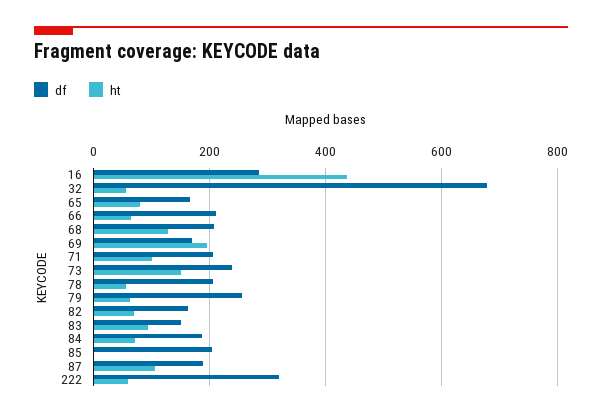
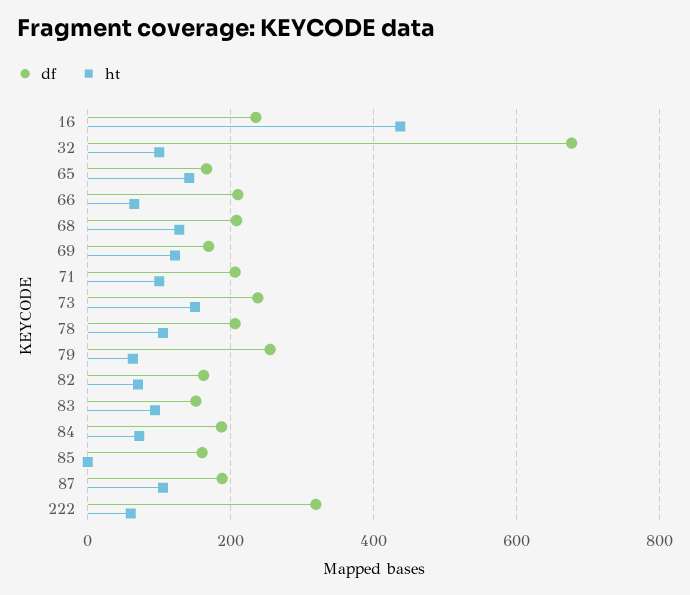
df, 16: 280 -> 240
ht, 32: 60 -> 100
ht, 65: 80 -> 140
ht, 69: 200 -> 120
ht, 78: 60 -> 100
df, 85: 200 -> 160

